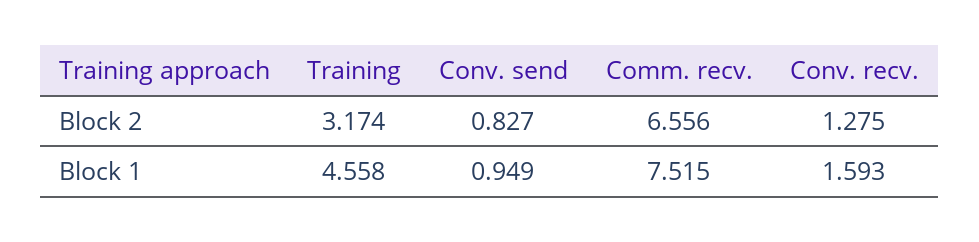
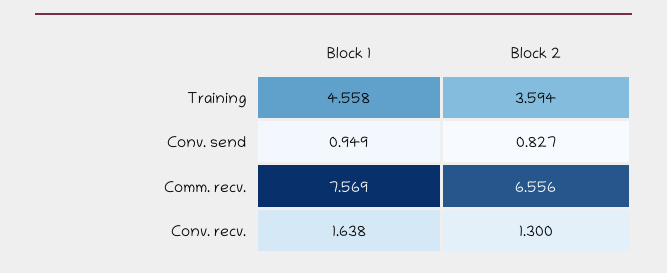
Training, Block 2: 3.174 -> 3.594
Conv. recv., Block 2: 1.275 -> 1.3
Comm. recv., Block 1: 7.515 -> 7.569
Conv. recv., Block 1: 1.593 -> 1.638

